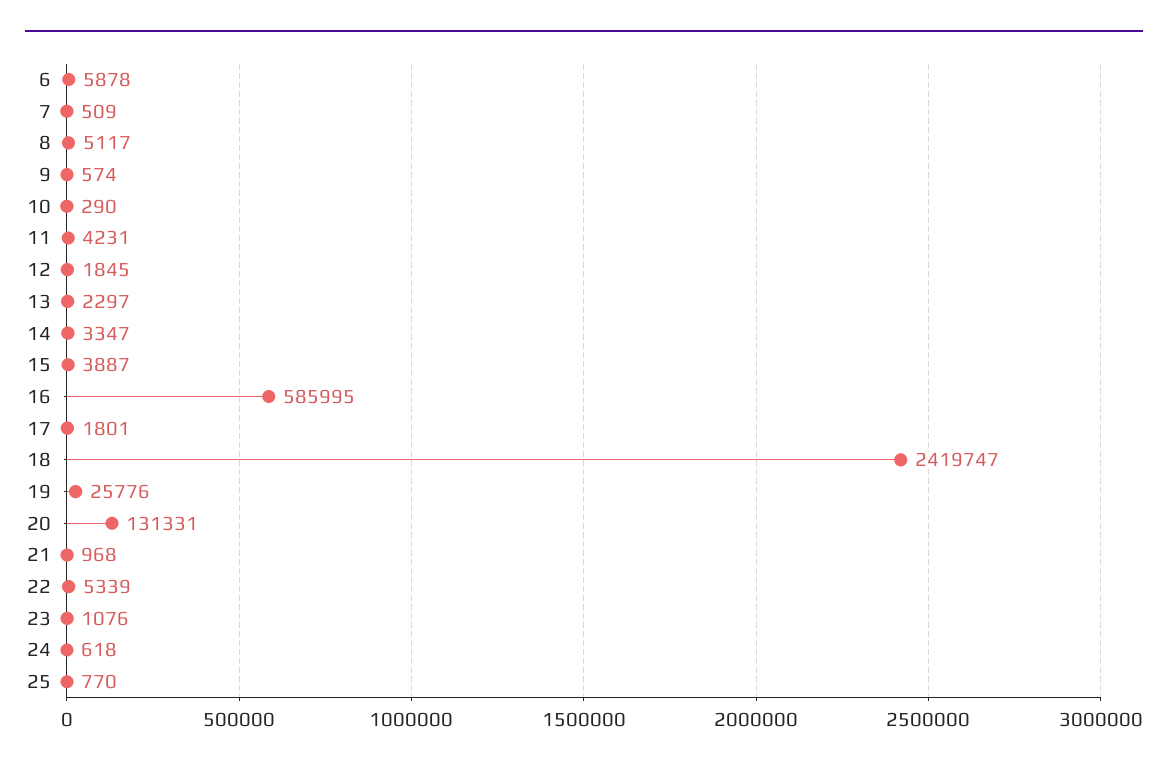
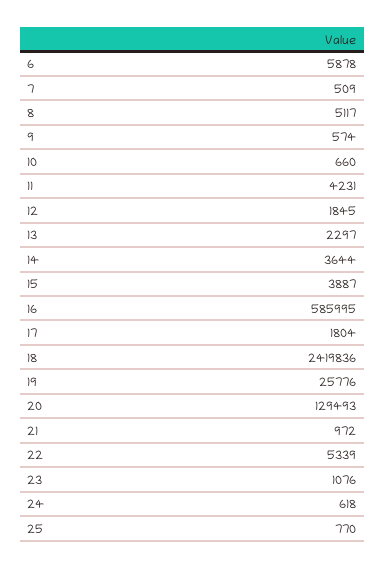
10: 290 -> 660
14: 3347 -> 3644
17: 1801 -> 1804
18: 2419747 -> 2419836
20: 131331 -> 129493
21: 968 -> 972

